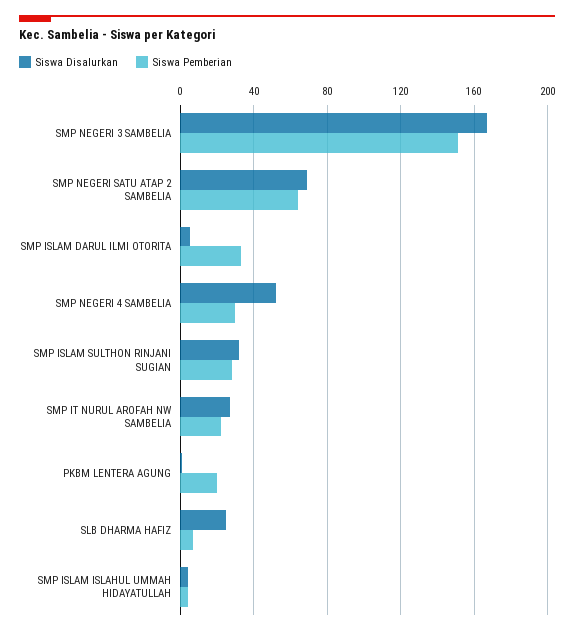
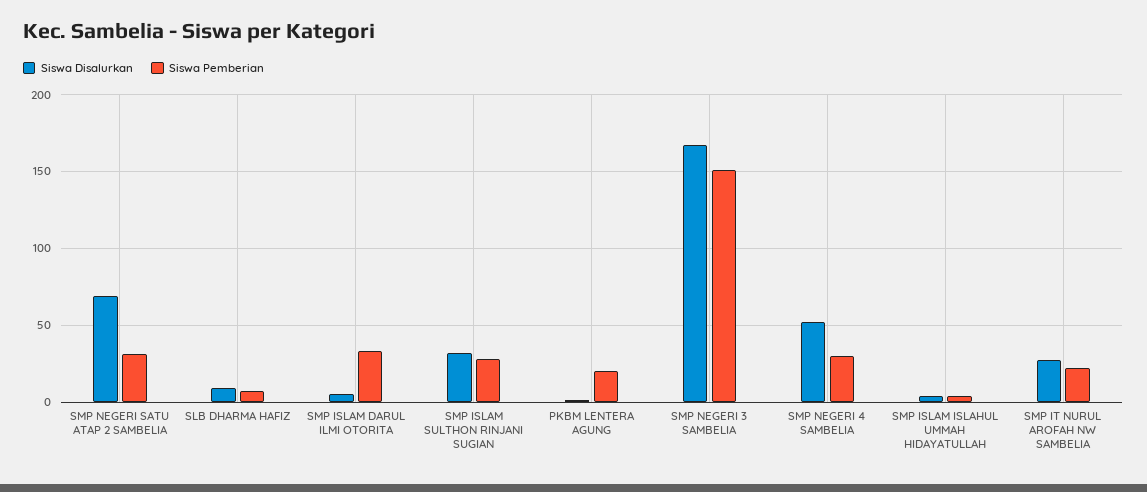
Siswa Pemberian, SMP NEGERI SATU ATAP 2 SAMBELIA: 65 -> 30
Siswa Disalurkan, SLB DHARMA HAFIZ: 25 -> 10

